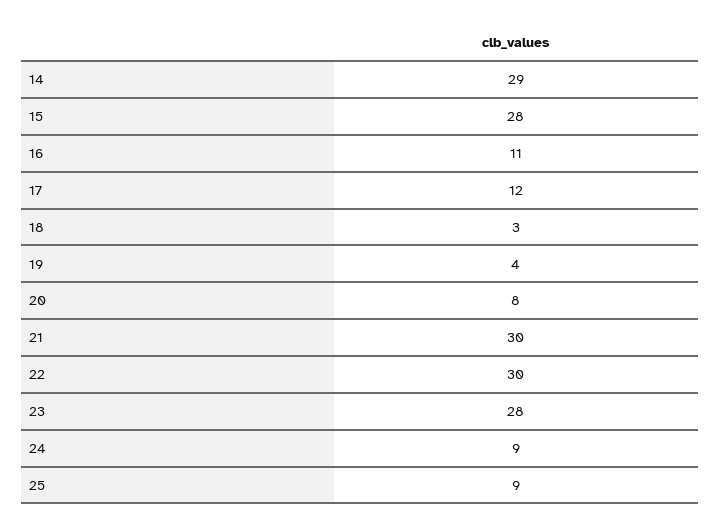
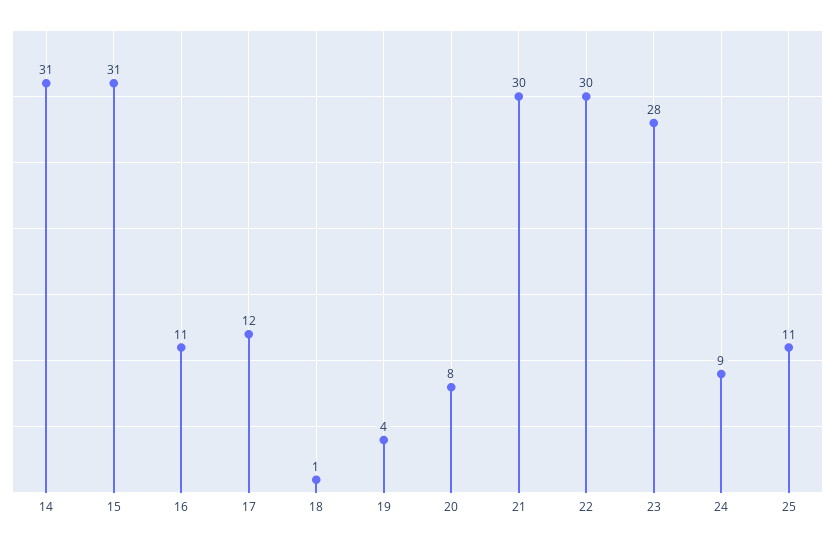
14: 29 -> 31
15: 28 -> 31
18: 3 -> 1
25: 9 -> 11

